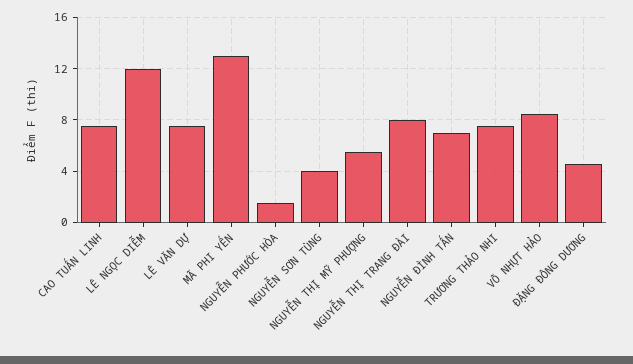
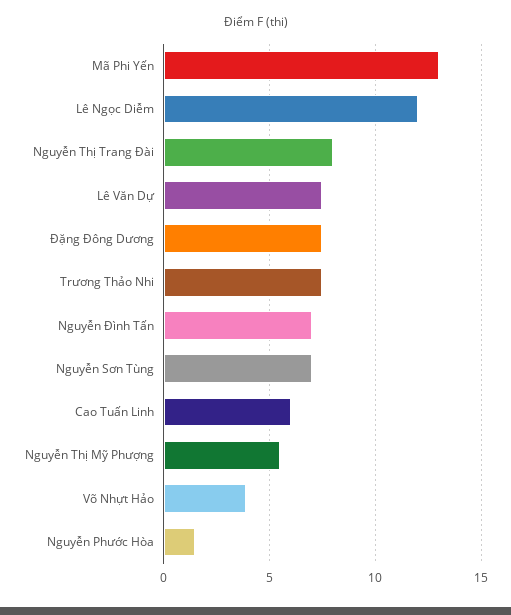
CAO TUẤN LINH: 7.5 -> 6
NGUYỄN SƠN TÙNG: 4 -> 7
VÕ NHỰT HẢO: 8.5 -> 4
ĐẶNG ĐÔNG DƯƠNG: 4.5 -> 7.5

